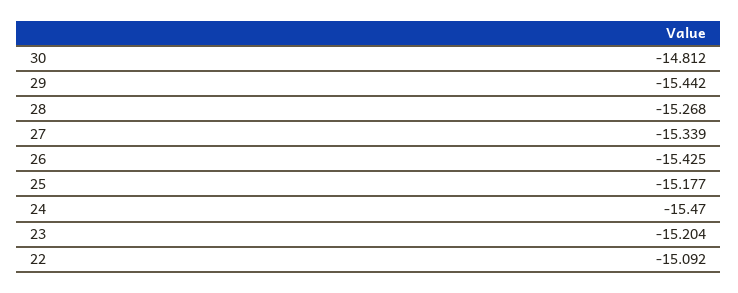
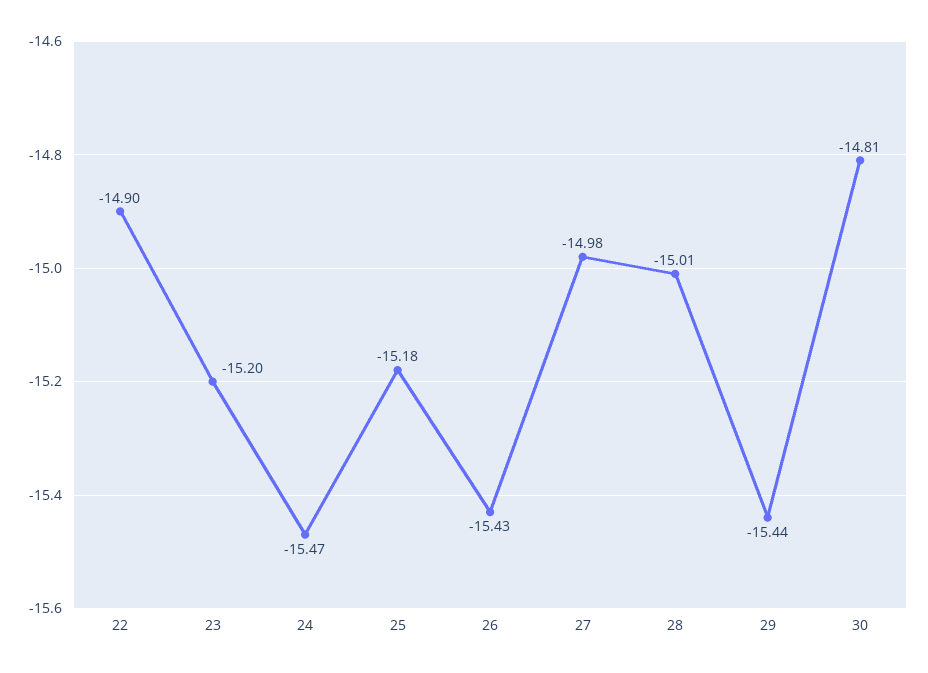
28: -15.268 -> -15.01
27: -15.339 -> -14.98
22: -15.092 -> -14.9

